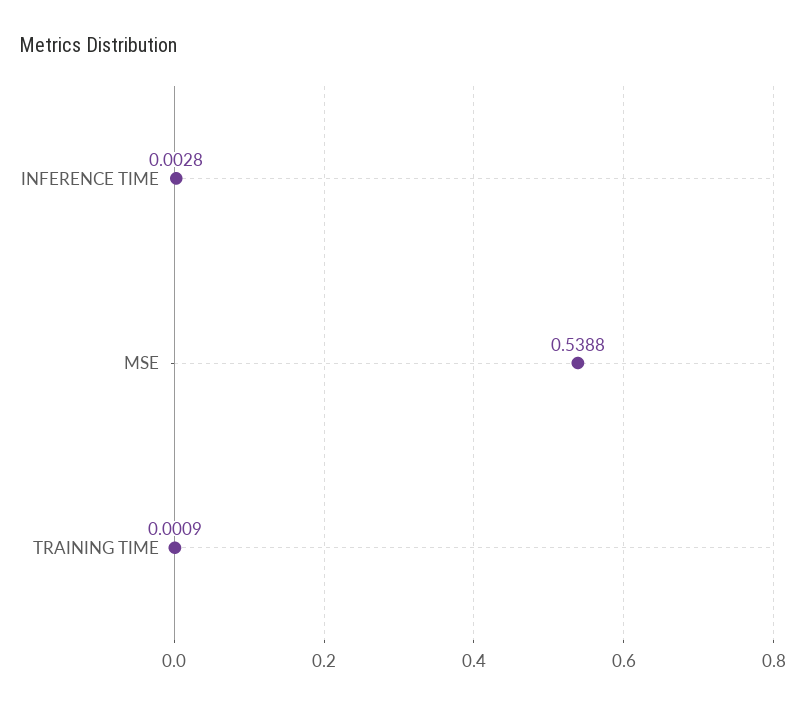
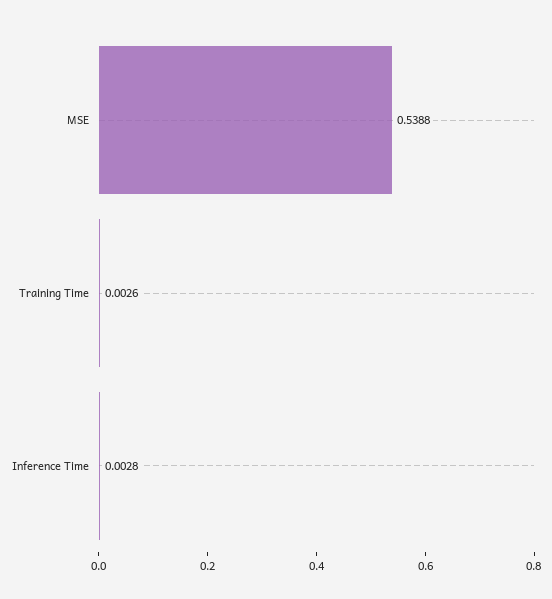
TRAINING TIME: 0.0009 -> 0.0026

